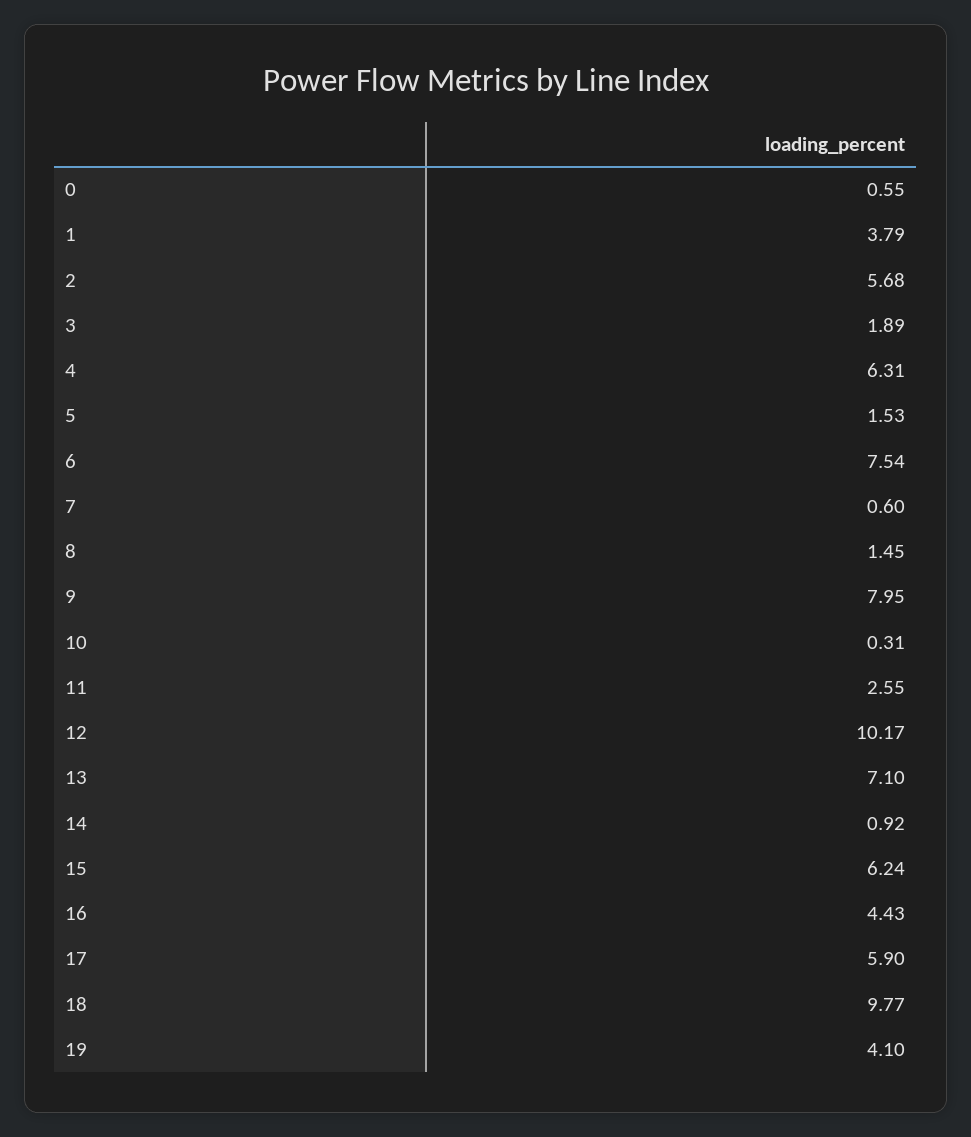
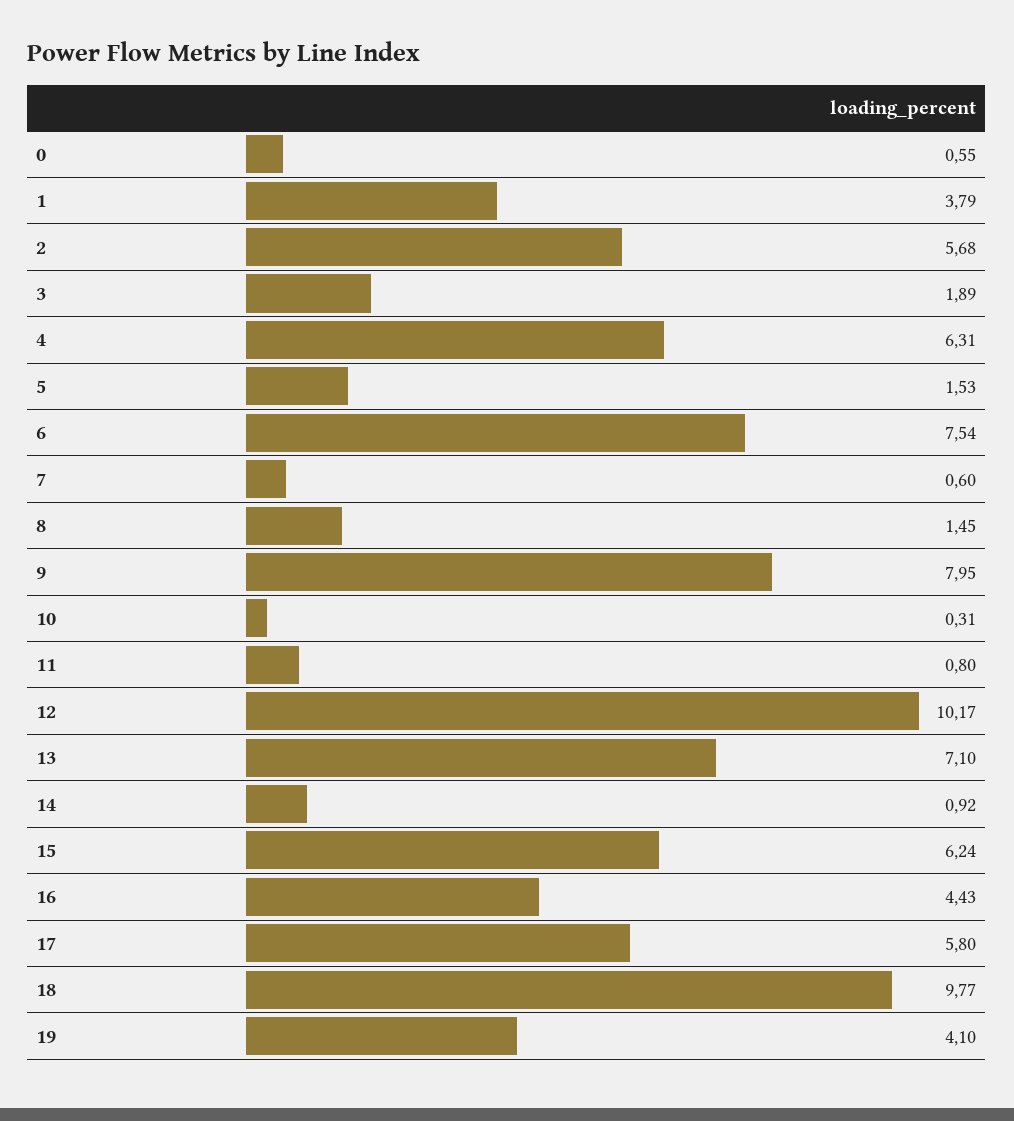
11: 2.55 -> 0.8
17: 5.9 -> 5.8

